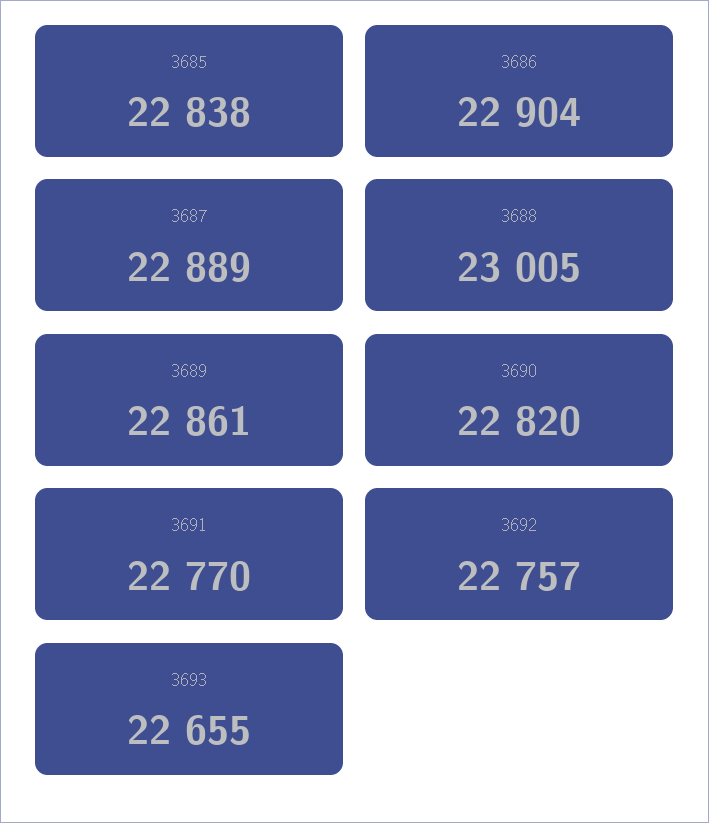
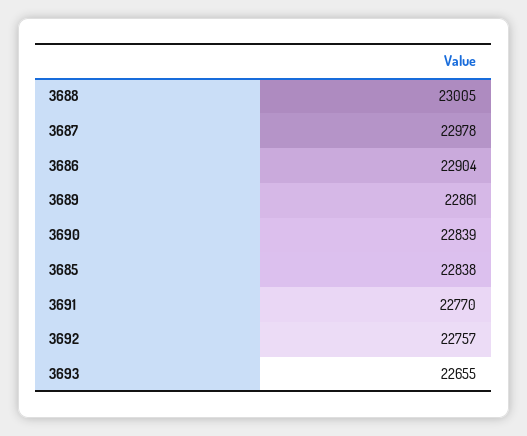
3687: 22889 -> 22978
3690: 22820 -> 22839

